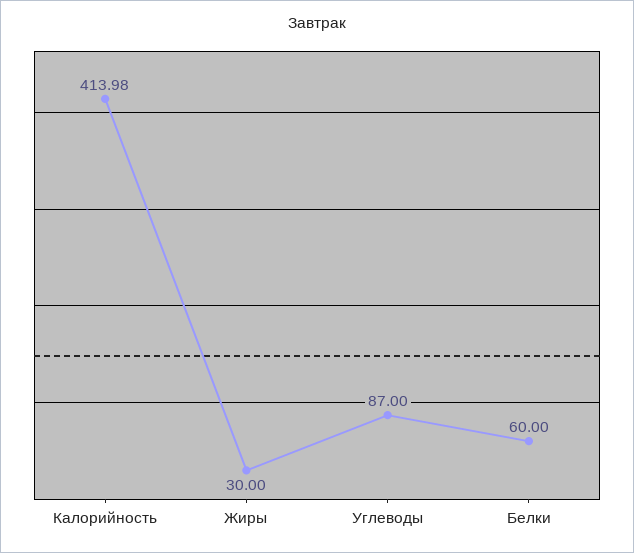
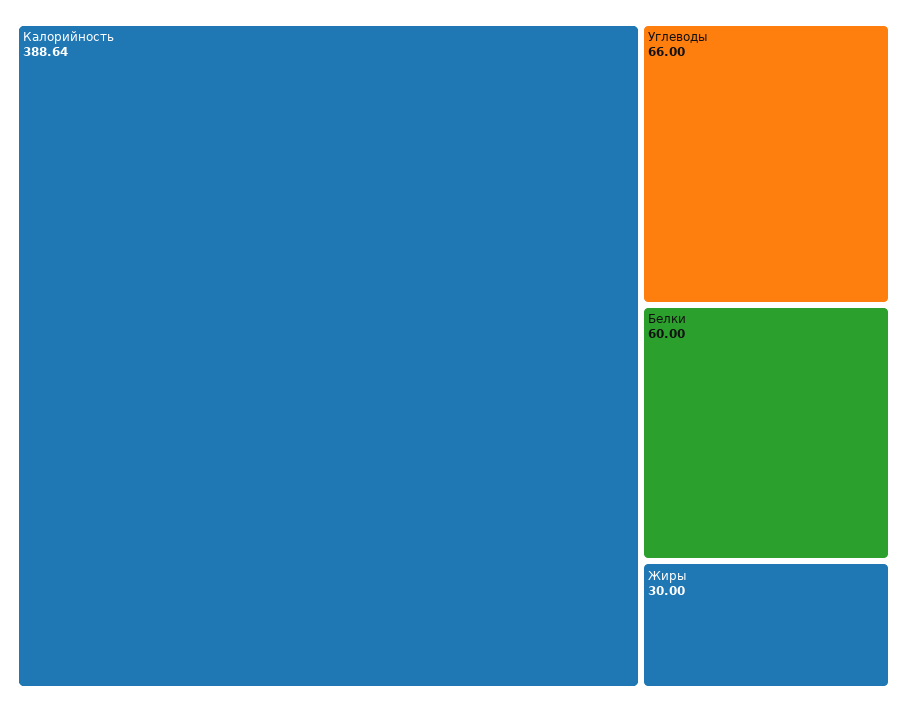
Калорийность: 413.98 -> 388.64
Углеводы: 87 -> 66

